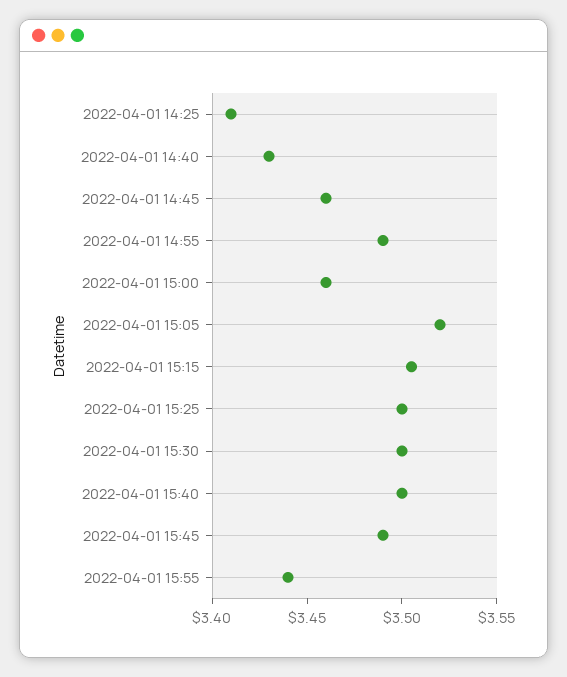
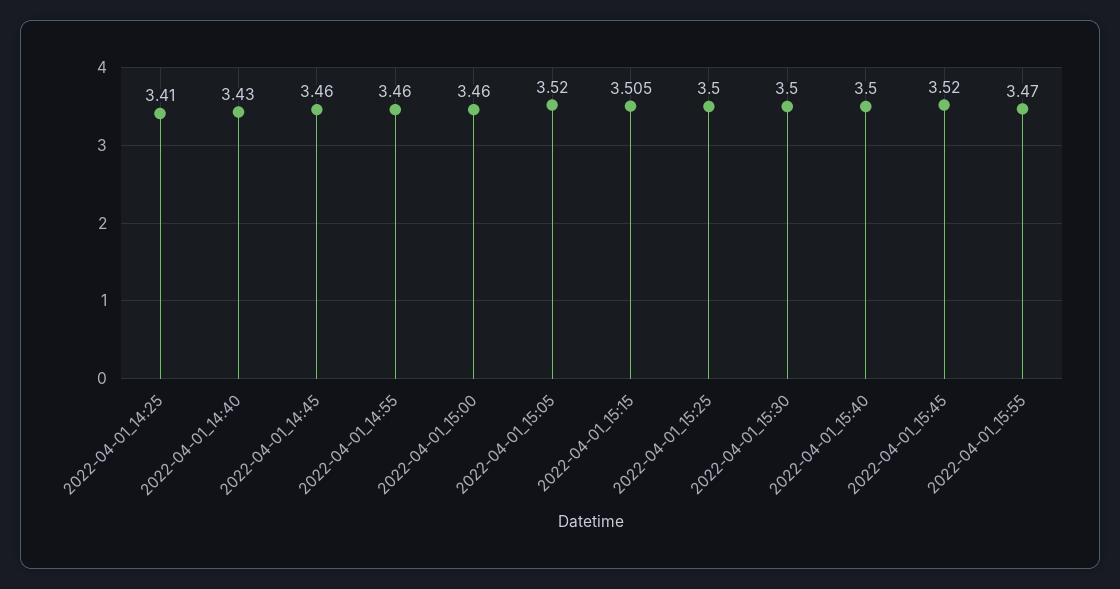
2022-04-01 14:55: 3.49 -> 3.46
2022-04-01 15:45: 3.49 -> 3.52
2022-04-01 15:55: 3.44 -> 3.47

